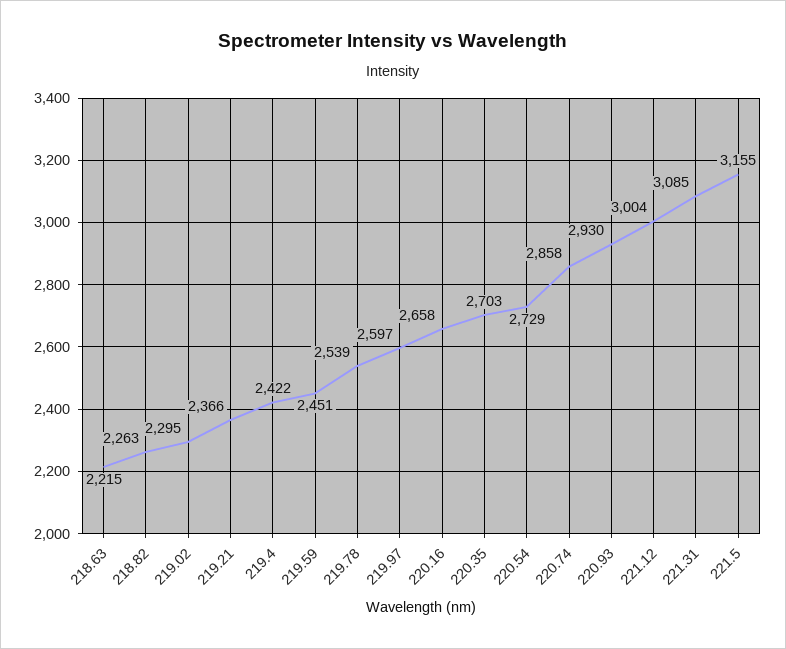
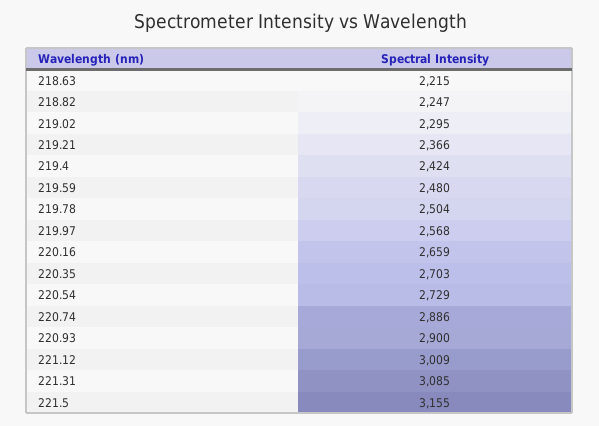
218.82: 2263 -> 2247
219.4: 2422 -> 2424
219.59: 2451 -> 2480
219.78: 2539 -> 2504
219.97: 2597 -> 2568
220.16: 2658 -> 2659
220.74: 2858 -> 2886
220.93: 2930 -> 2900
221.12: 3004 -> 3009

